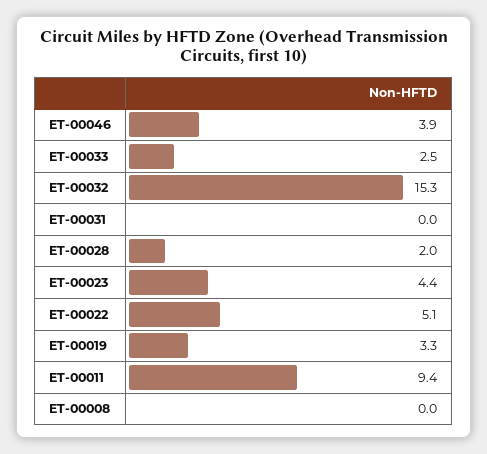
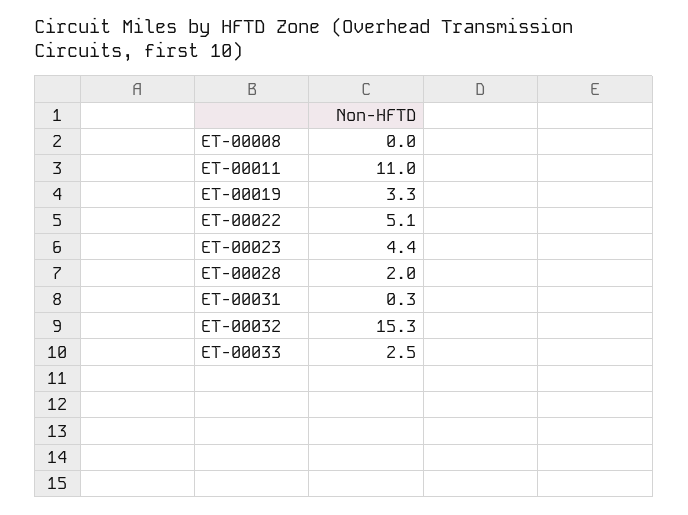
ET-00046: 3.9 -> none
ET-00031: 0 -> 0.3
ET-00011: 9.4 -> 11

